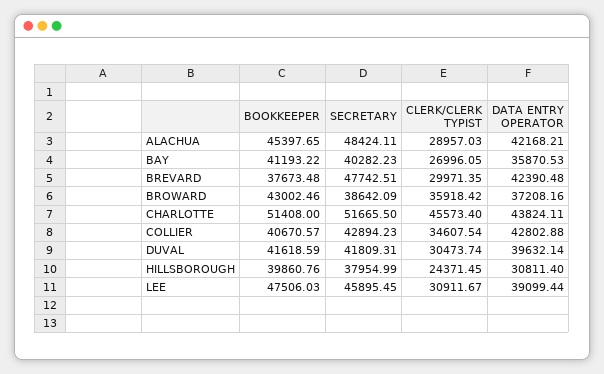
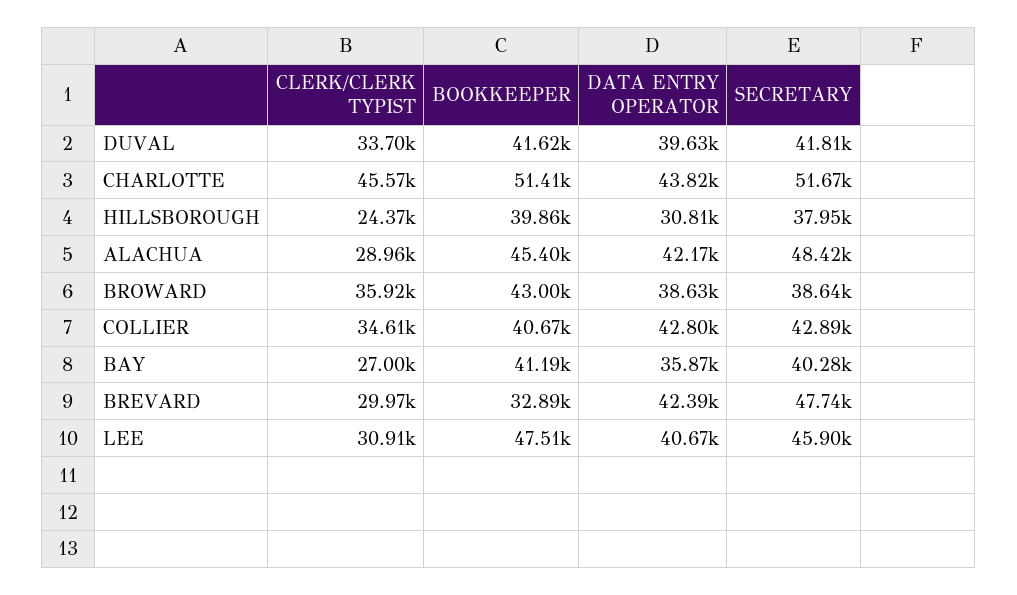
BOOKKEEPER, BREVARD: 37673.48 -> 32890
DATA ENTRY OPERATOR, BROWARD: 37208.16 -> 38630
CLERK/CLERK TYPIST, DUVAL: 30473.74 -> 33700
DATA ENTRY OPERATOR, LEE: 39099.44 -> 40670

